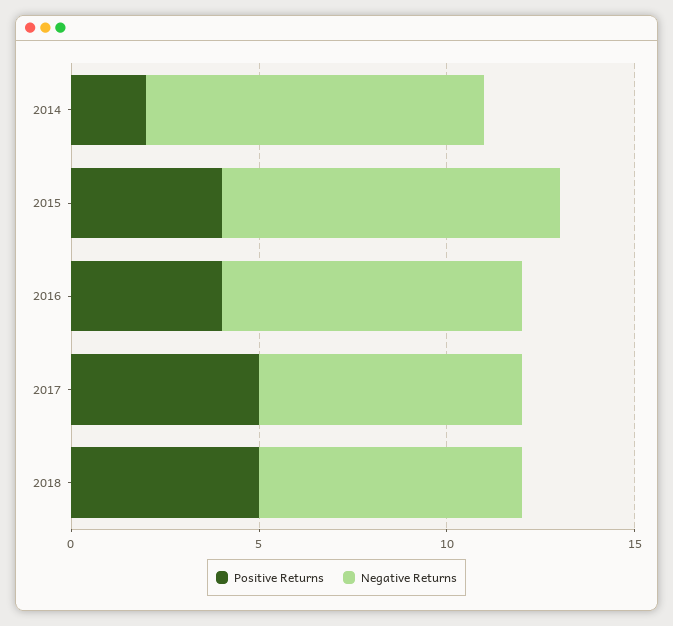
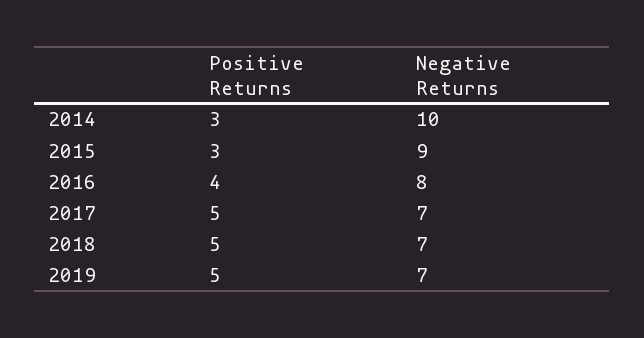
Positive Returns, 2014: 2 -> 3
Negative Returns, 2014: 9 -> 10
Positive Returns, 2015: 4 -> 3
Positive Returns, 2019: none -> 5
Negative Returns, 2019: none -> 7

